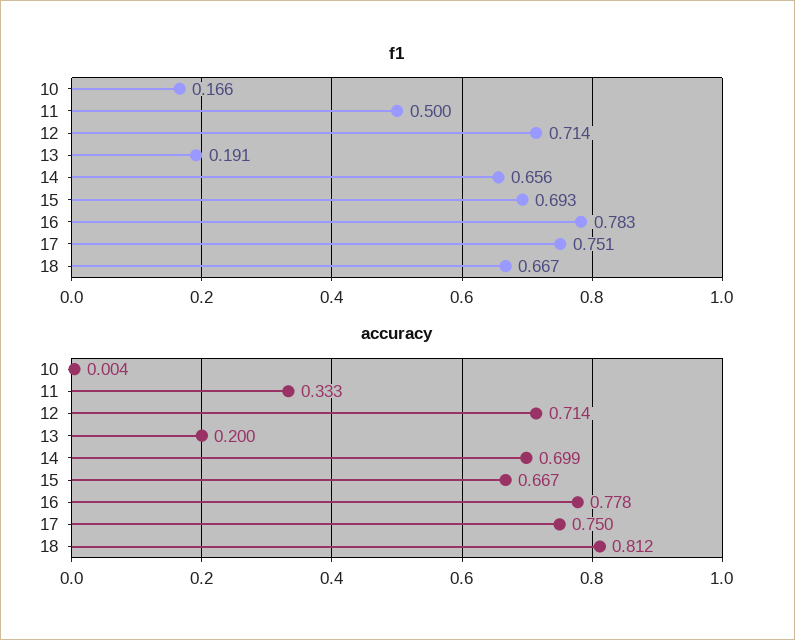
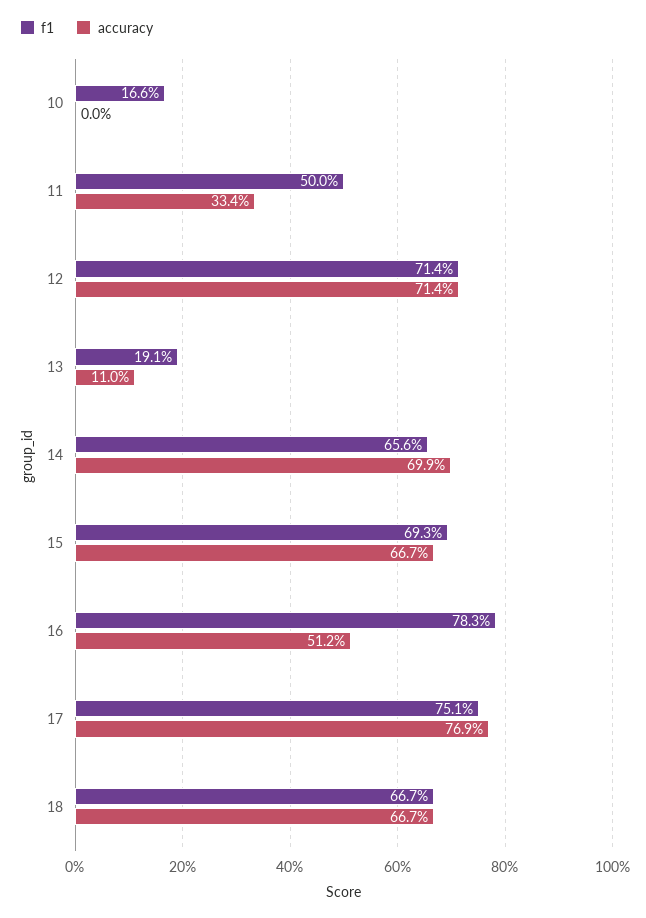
accuracy, 10: 0.004 -> 0
accuracy, 11: 0.333 -> 0.334
accuracy, 13: 0.2 -> 0.11
accuracy, 16: 0.778 -> 0.512
accuracy, 17: 0.75 -> 0.769
accuracy, 18: 0.812 -> 0.667

